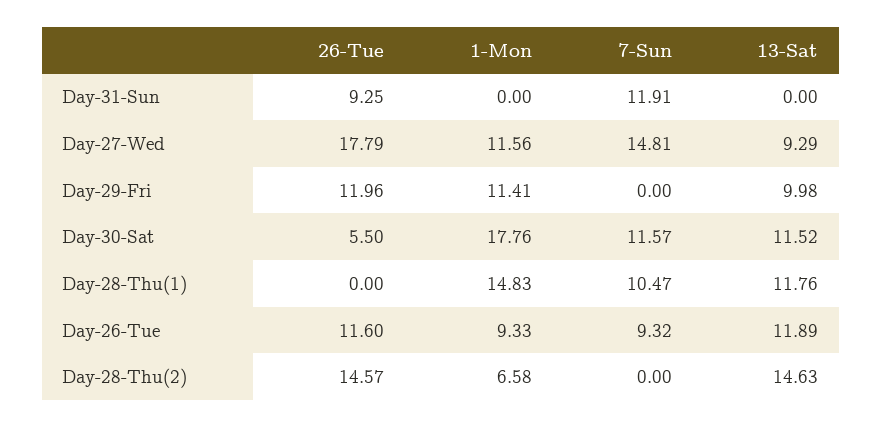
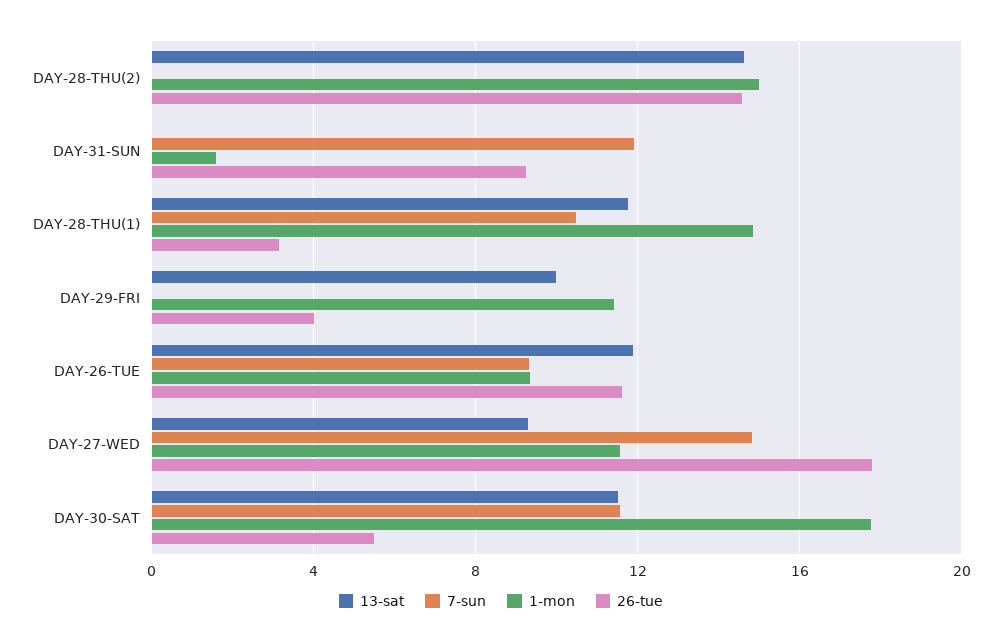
1-Mon, Day-31-Sun: 0 -> 1.5
26-Tue, Day-29-Fri: 11.96 -> 4
26-Tue, Day-28-Thu(1): 0 -> 3
1-Mon, Day-28-Thu(2): 6.58 -> 15

